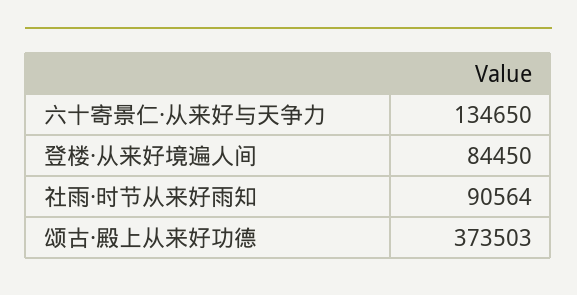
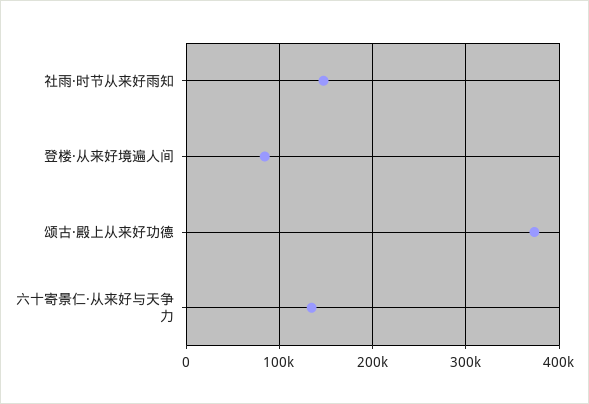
社雨·时节从来好雨知: 90564 -> 150000

